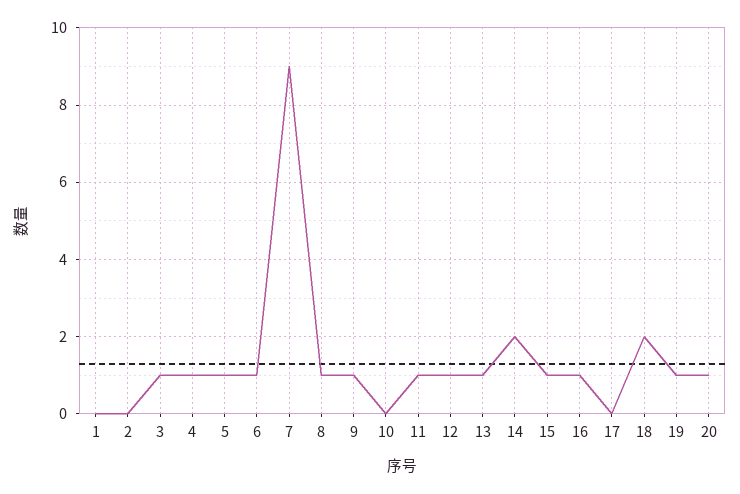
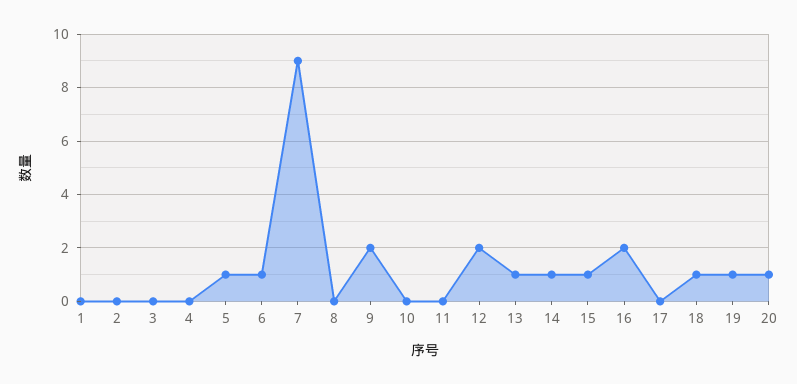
3: 1 -> 0
4: 1 -> 0
8: 1 -> 0
9: 1 -> 2
11: 1 -> 0
12: 1 -> 2
14: 2 -> 1
16: 1 -> 2
18: 2 -> 1

